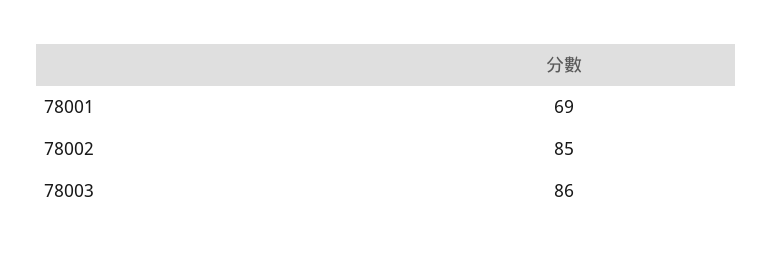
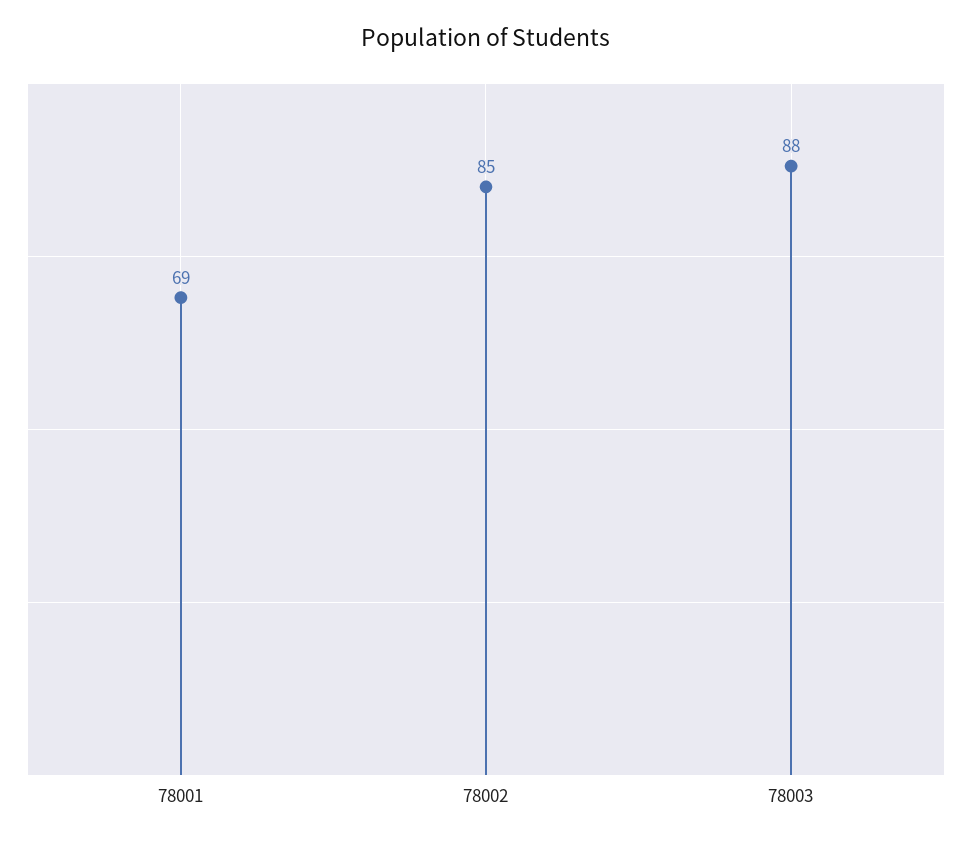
78003: 86 -> 88

